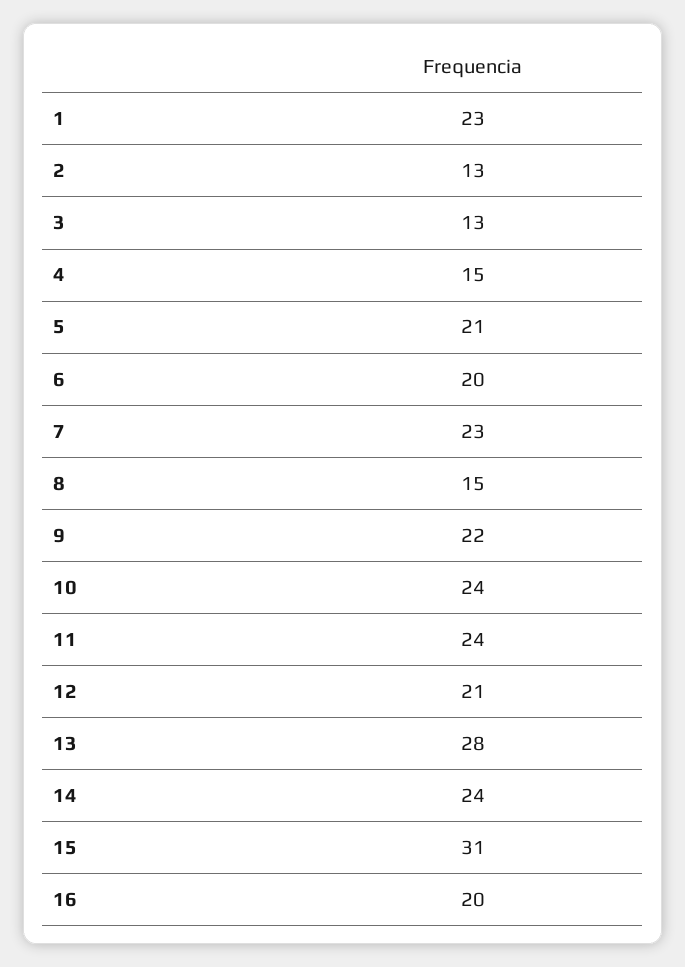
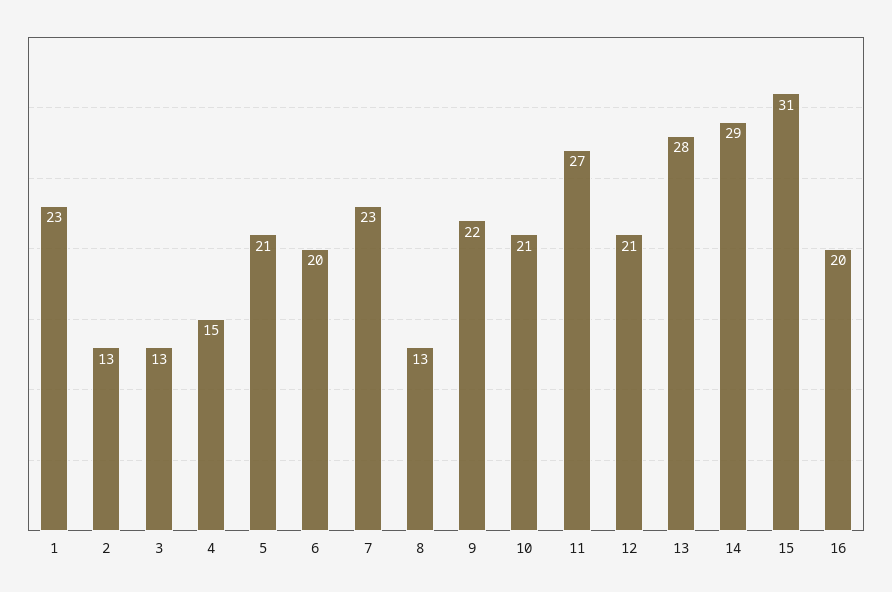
8: 15 -> 13
10: 24 -> 21
11: 24 -> 27
14: 24 -> 29

